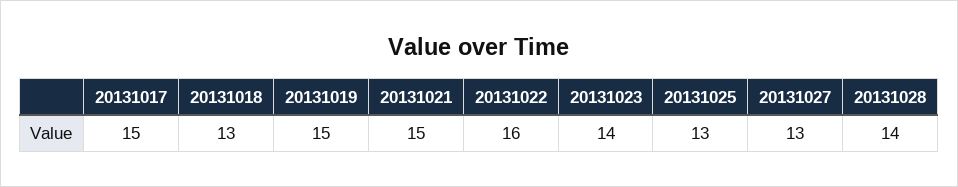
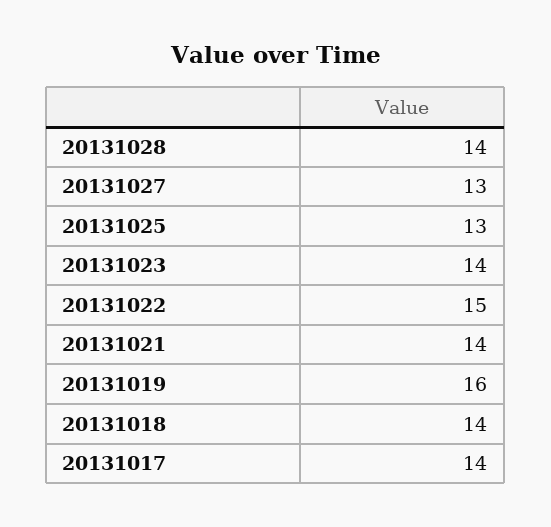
20131017: 15 -> 14
20131018: 13 -> 14
20131019: 15 -> 16
20131021: 15 -> 14
20131022: 16 -> 15

